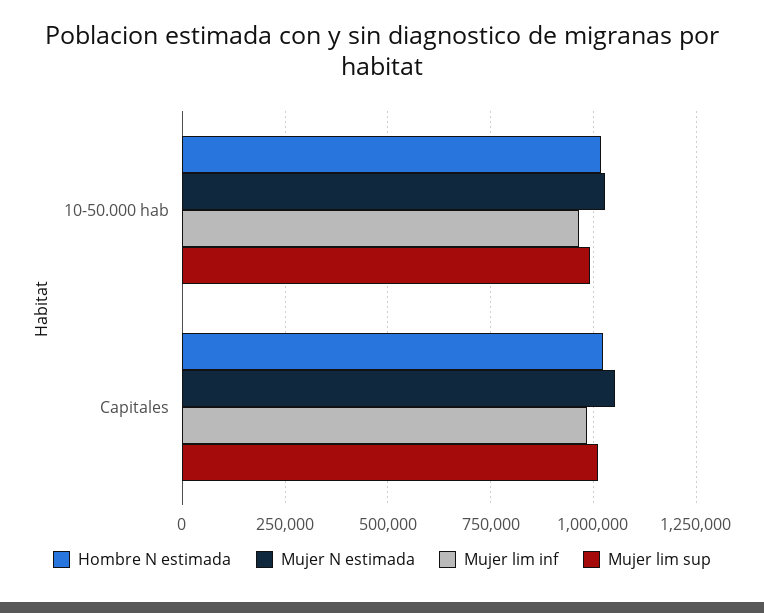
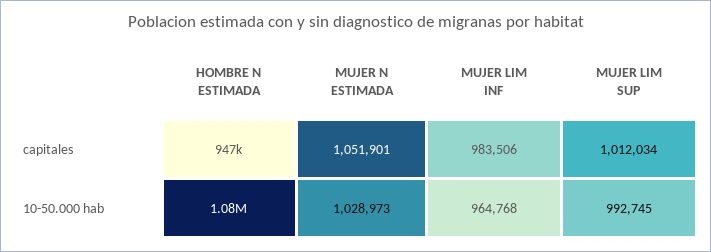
Hombre N estimada, 10-50.000 hab: 1025000 -> 1080000
Hombre N estimada, Capitales: 1025000 -> 947000

